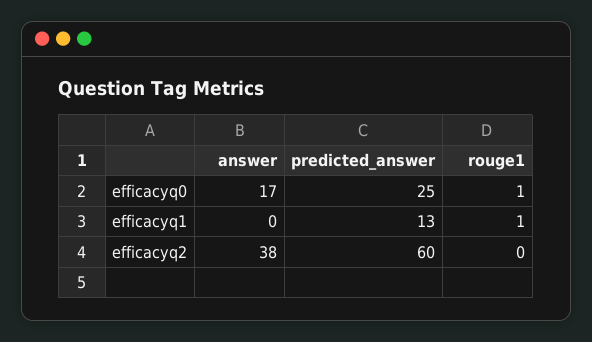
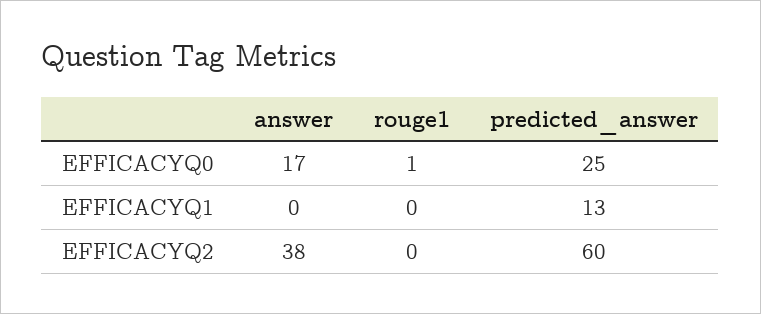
rouge1, efficacyq1: 1 -> 0

